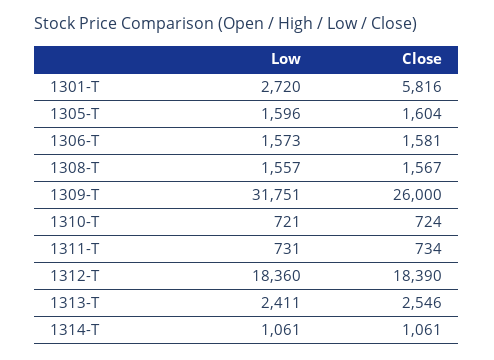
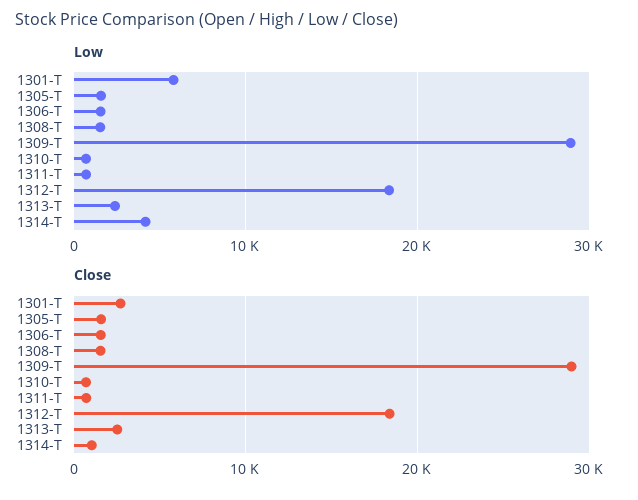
Low, 1301-T: 2720 -> 6000
Close, 1301-T: 5816 -> 3000
Low, 1309-T: 31751 -> 29000
Close, 1309-T: 26000 -> 29000
Low, 1314-T: 1061 -> 4000

